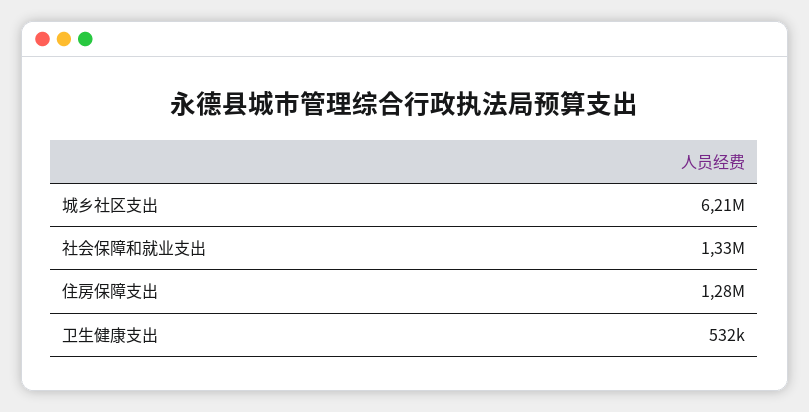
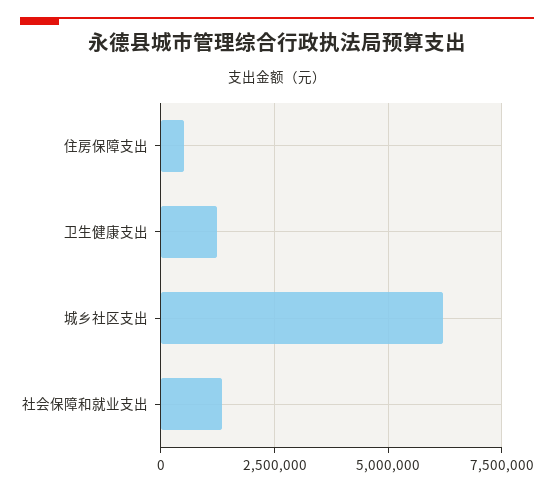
住房保障支出: 1280000 -> 500000
卫生健康支出: 532000 -> 1250000

